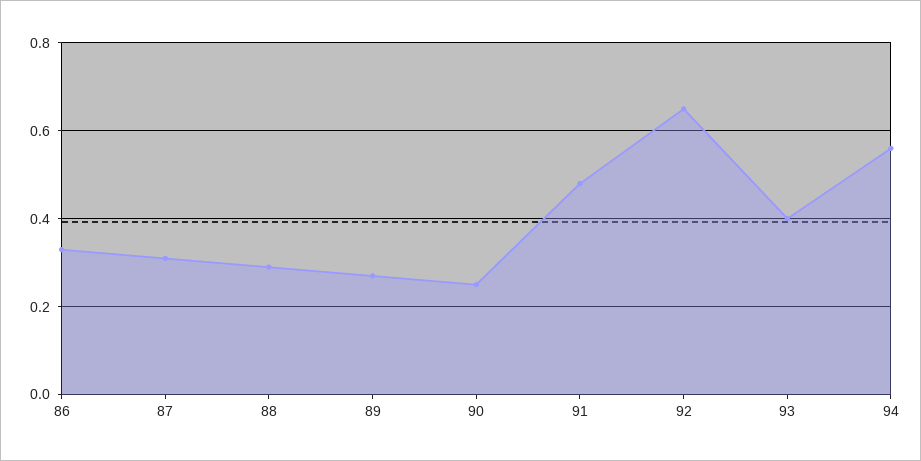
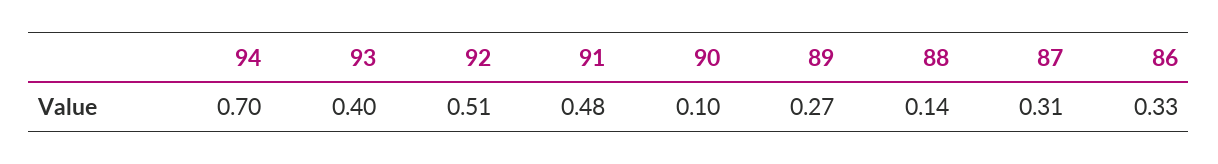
88: 0.3 -> 0.14
90: 0.25 -> 0.1
92: 0.65 -> 0.51
94: 0.55 -> 0.7

